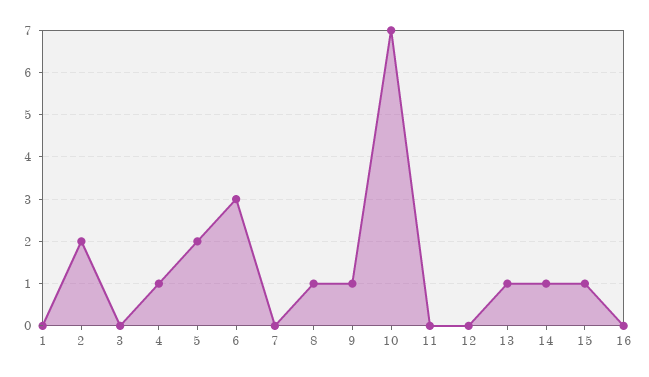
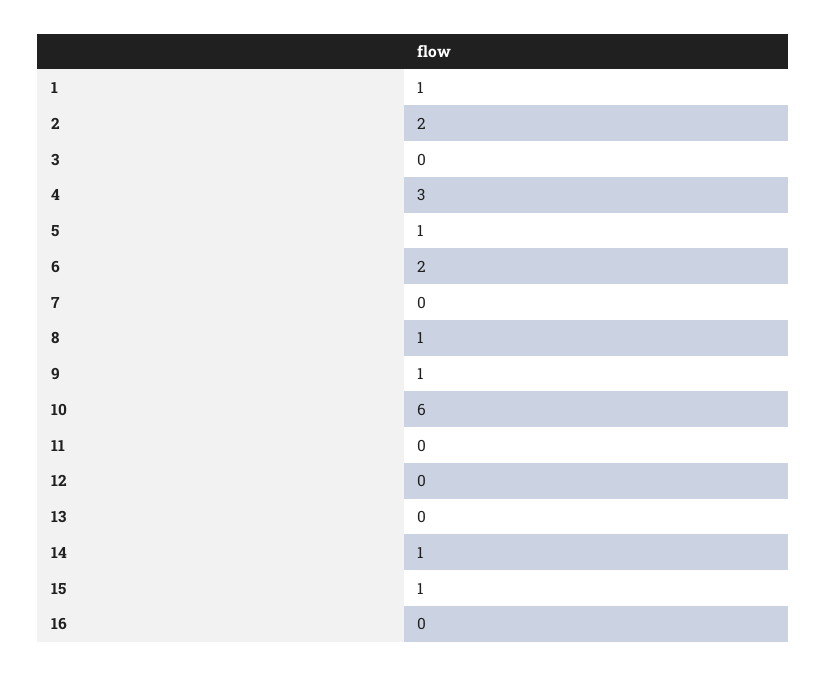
1: 0 -> 1
4: 1 -> 3
5: 2 -> 1
6: 3 -> 2
10: 7 -> 6
13: 1 -> 0

